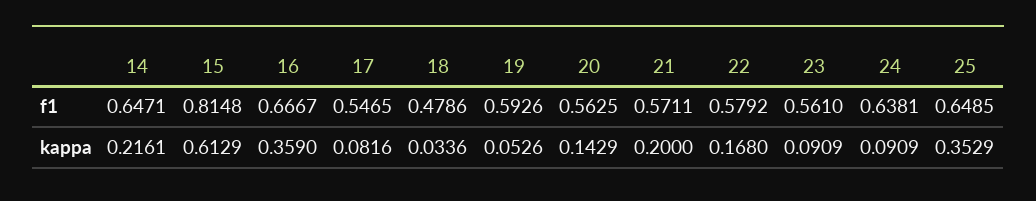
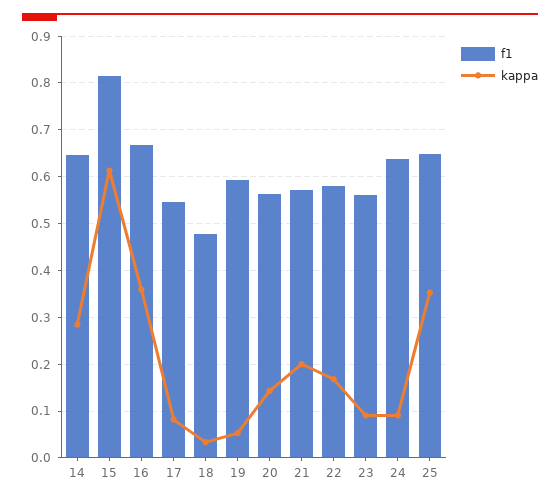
kappa, 14: 0.2161 -> 0.28

